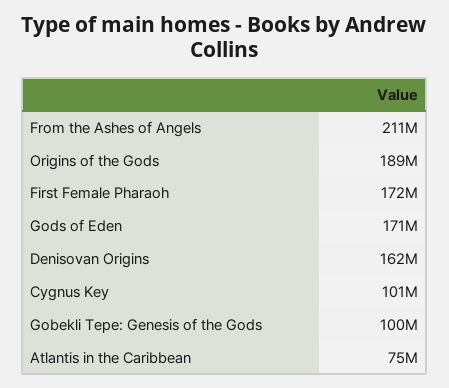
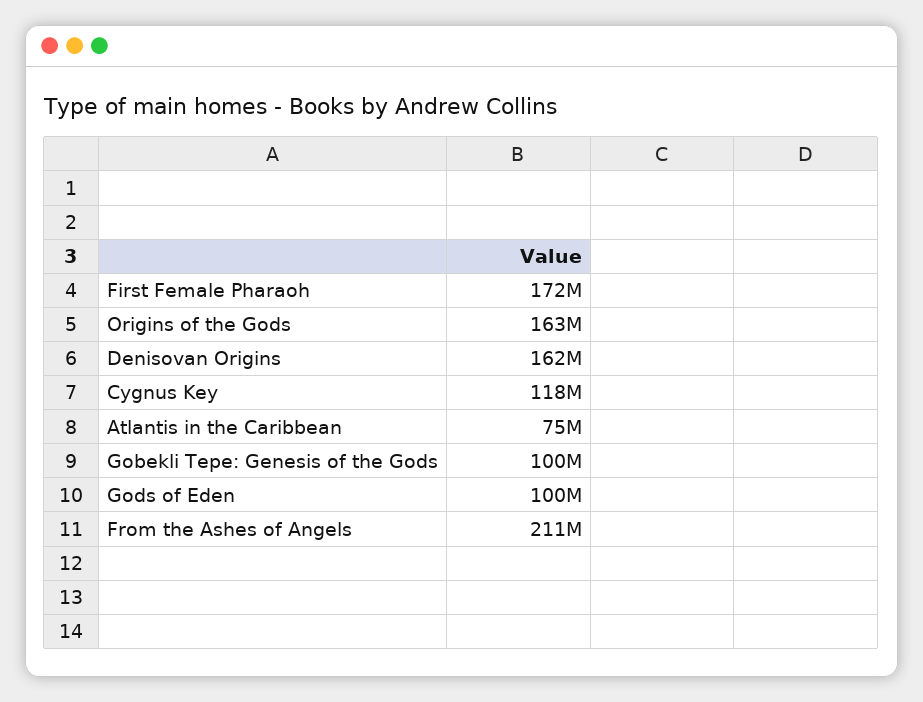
Origins of the Gods: 189000000 -> 163000000
Gods of Eden: 171000000 -> 100000000
Cygnus Key: 101000000 -> 118000000

